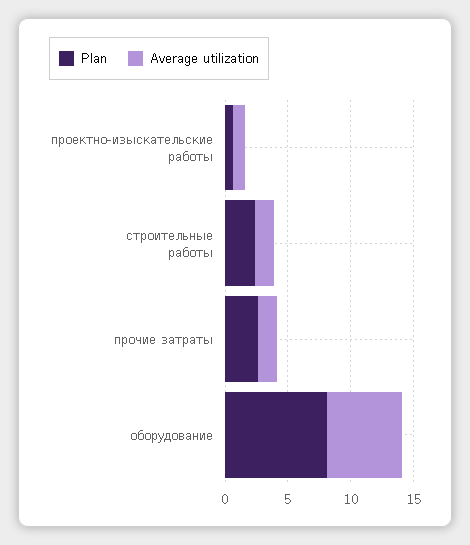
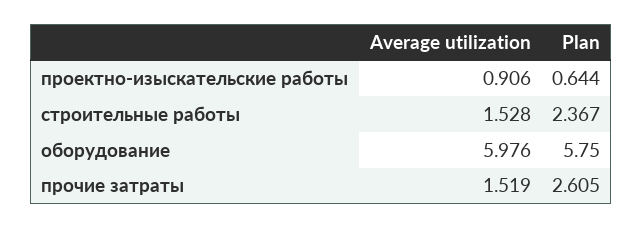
Plan, оборудование: 8 -> 5.75

